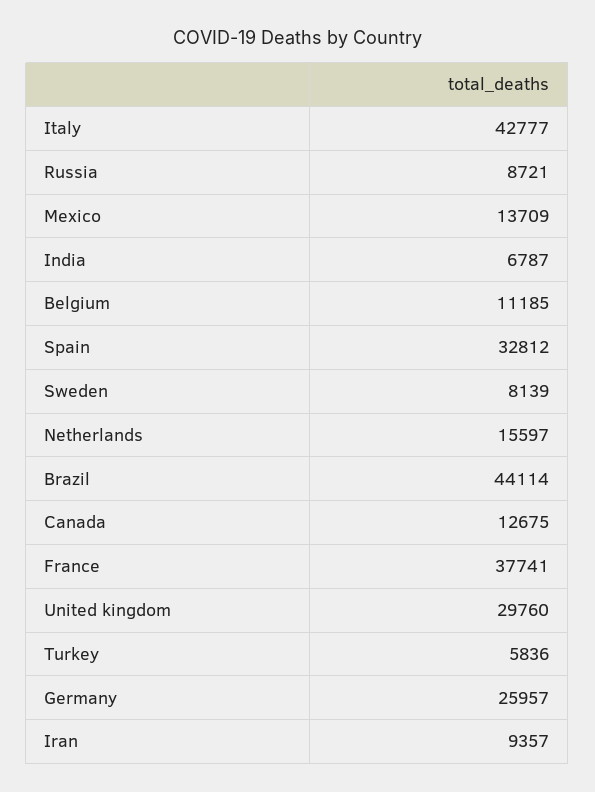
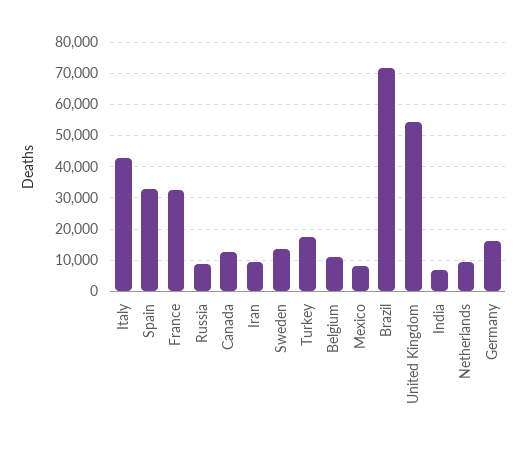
Mexico: 13709 -> 8000
Sweden: 8139 -> 14000
Netherlands: 15597 -> 10000
Brazil: 44114 -> 72000
France: 37741 -> 32000
United kingdom: 29760 -> 54000
Turkey: 5836 -> 18000
Germany: 25957 -> 16000

